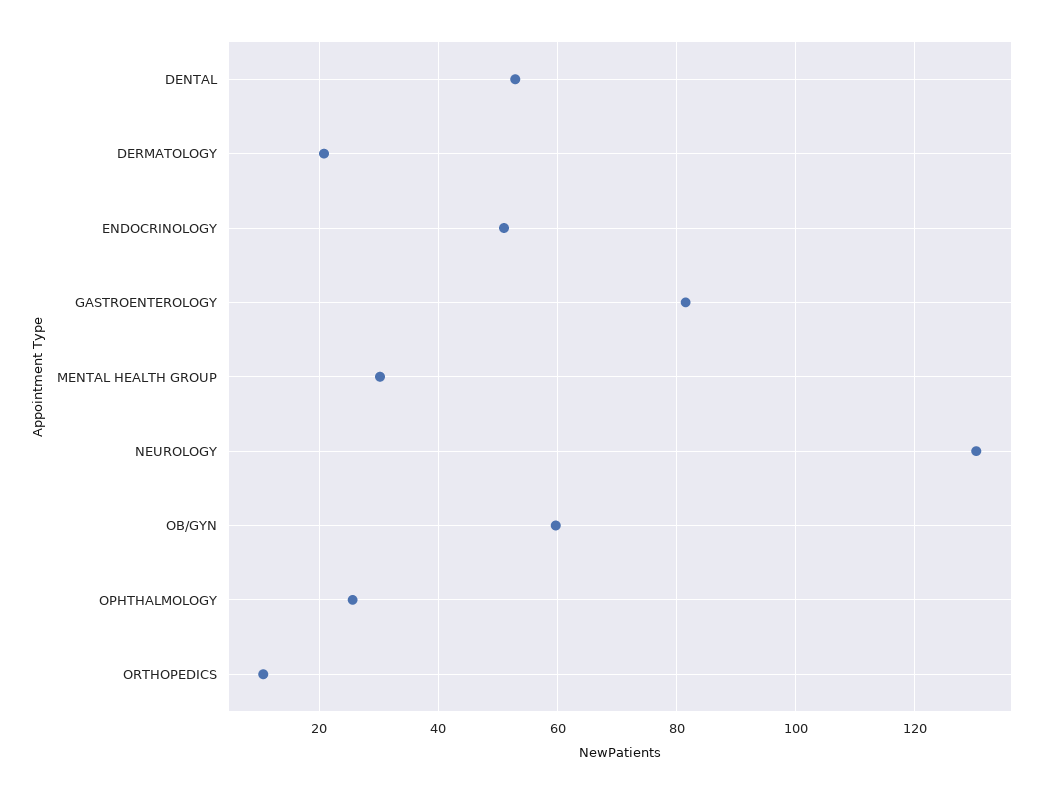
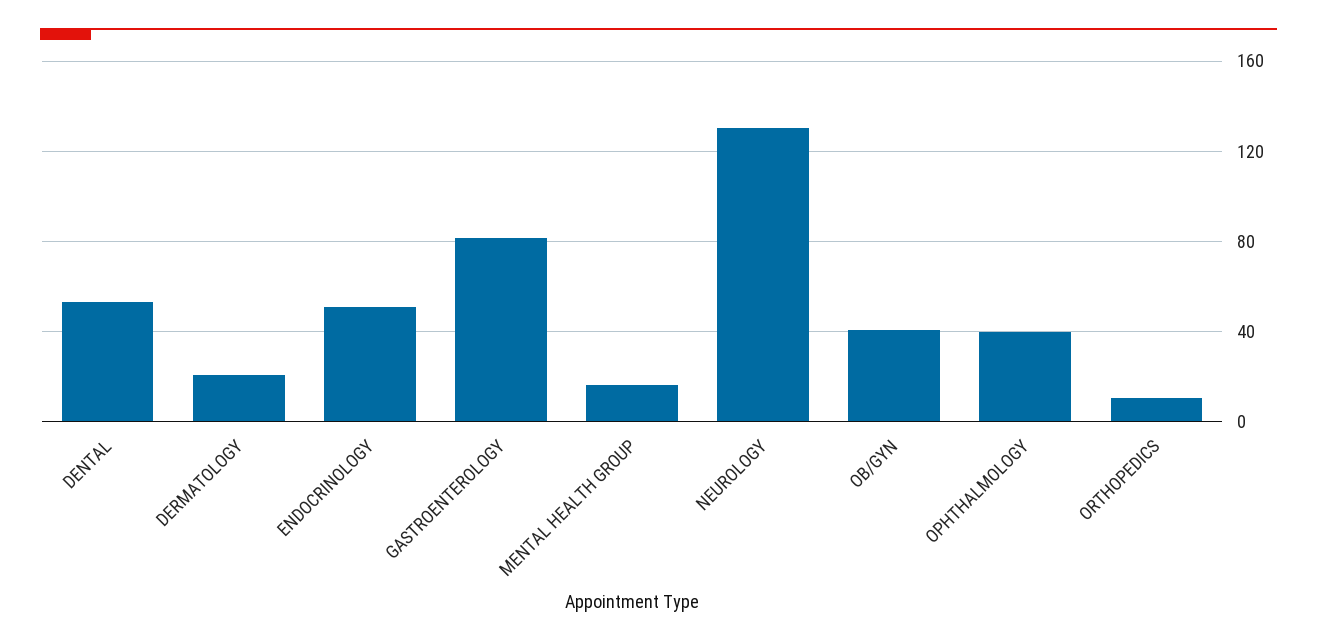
MENTAL HEALTH GROUP: 30 -> 15
OB/GYN: 60 -> 40
OPHTHALMOLOGY: 26 -> 40

